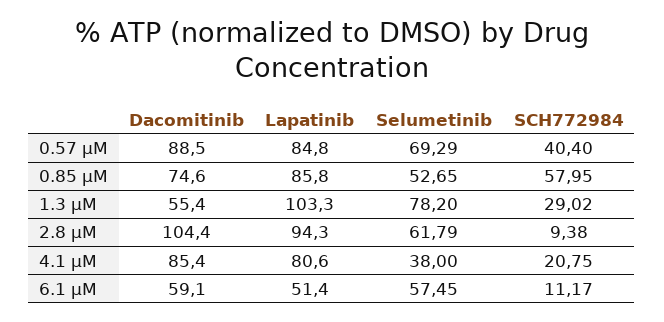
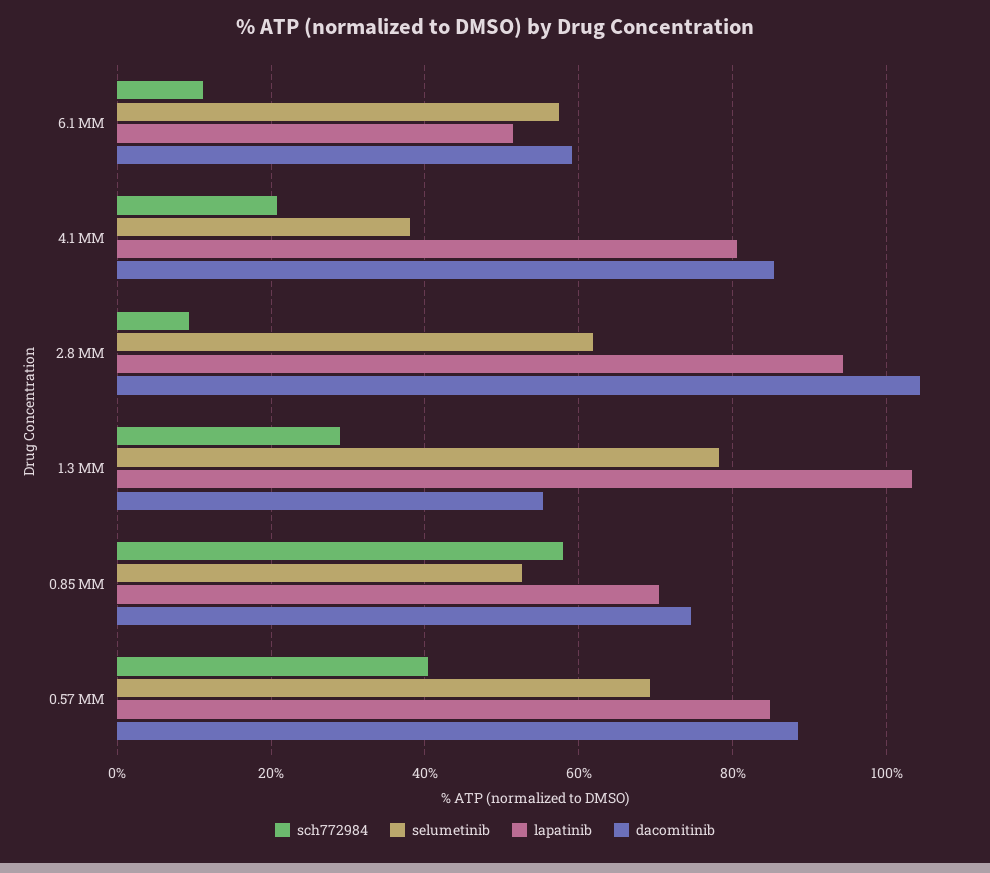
Lapatinib, 0.85 µM: 85.8 -> 70

